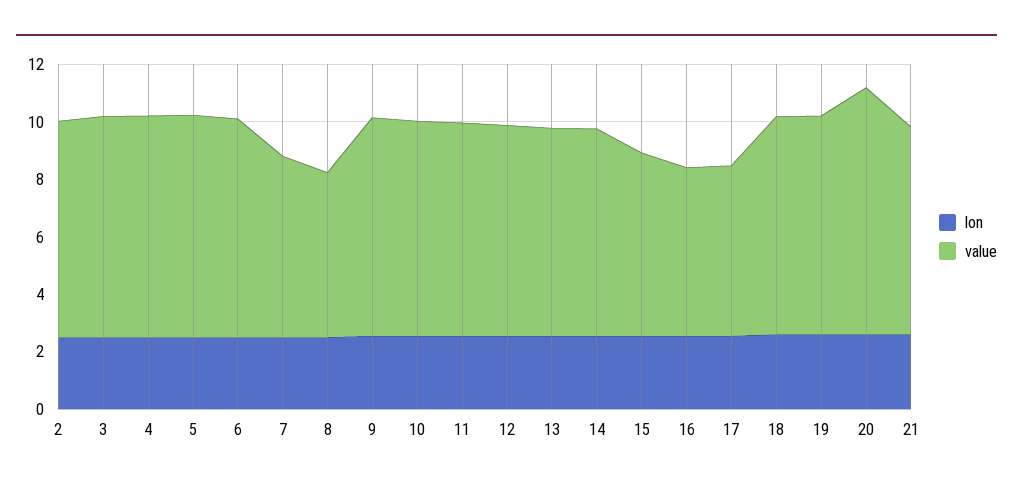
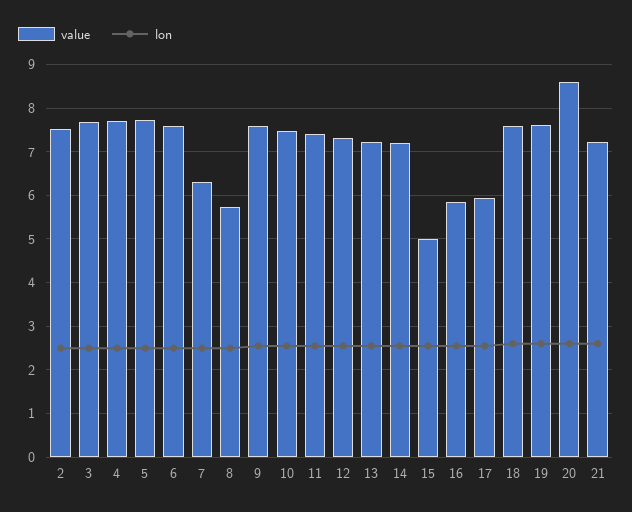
value, 15: 6.5 -> 5

